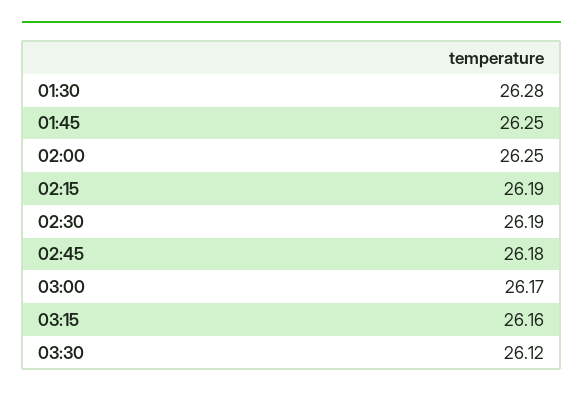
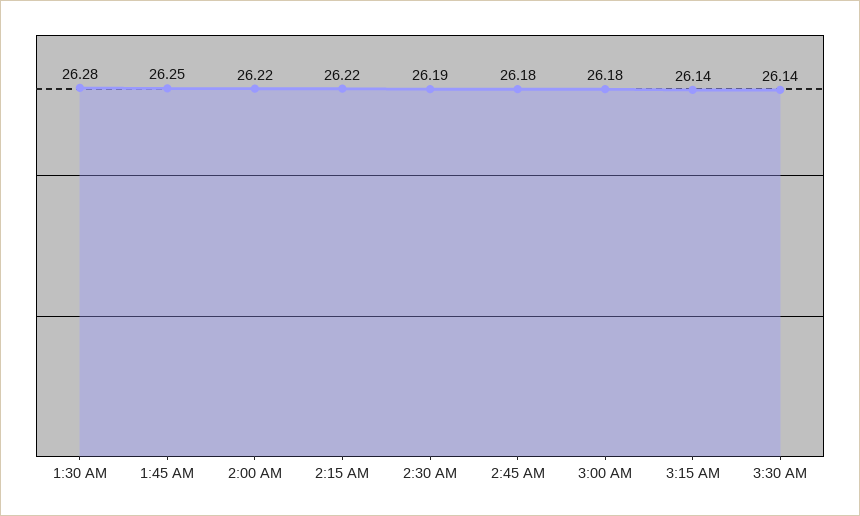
02:00: 26.25 -> 26.22
02:15: 26.19 -> 26.22
03:00: 26.17 -> 26.18
03:15: 26.16 -> 26.14
03:30: 26.12 -> 26.14

